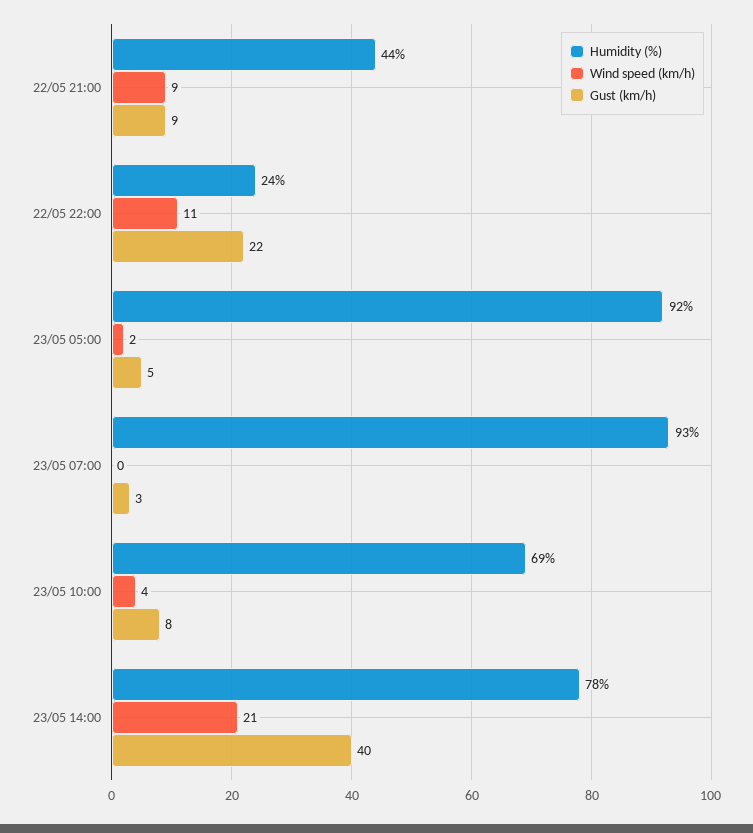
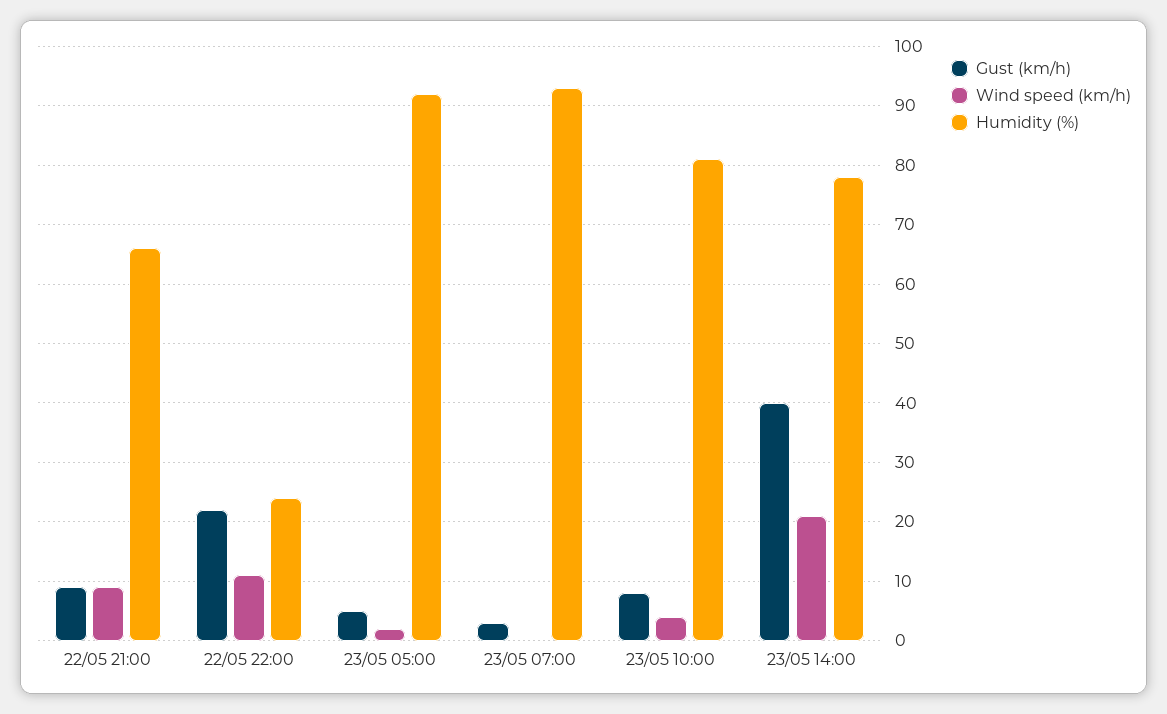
Humidity (%), 22/05 21:00: 44 -> 65
Humidity (%), 23/05 10:00: 69 -> 80

